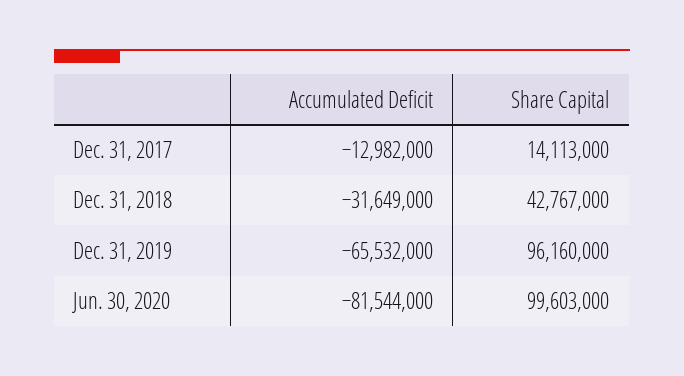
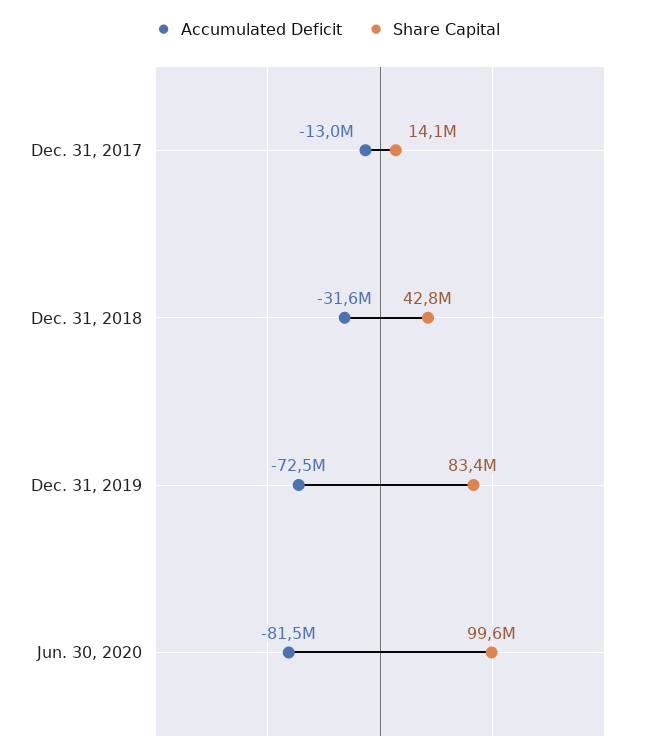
Accumulated Deficit, Dec. 31, 2019: -65532000 -> -72500000
Share Capital, Dec. 31, 2019: 96160000 -> 83400000

